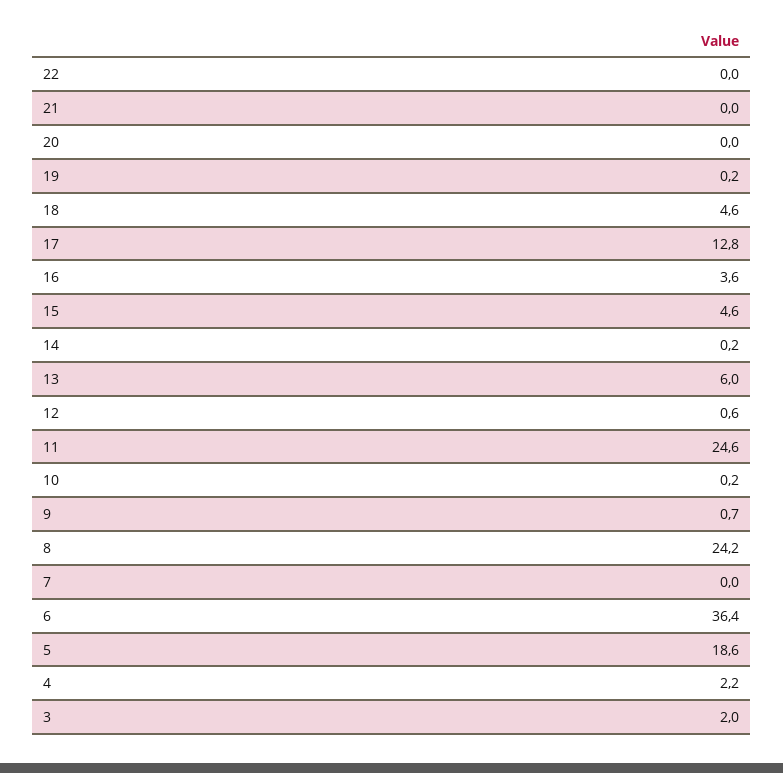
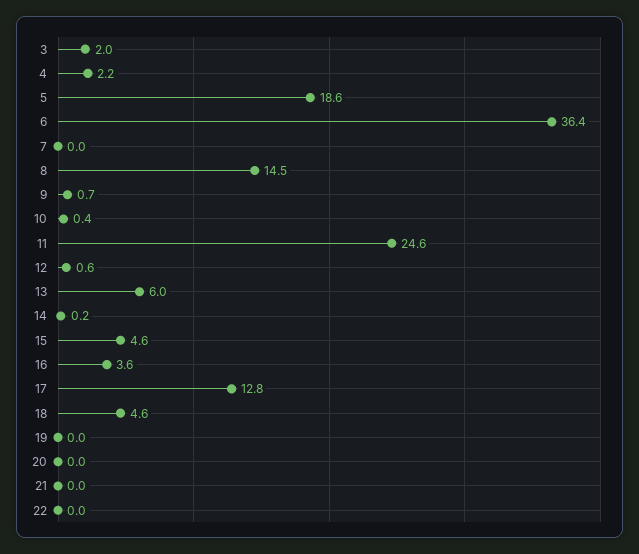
19: 0.2 -> 0
10: 0.2 -> 0.4
8: 24.2 -> 14.5

